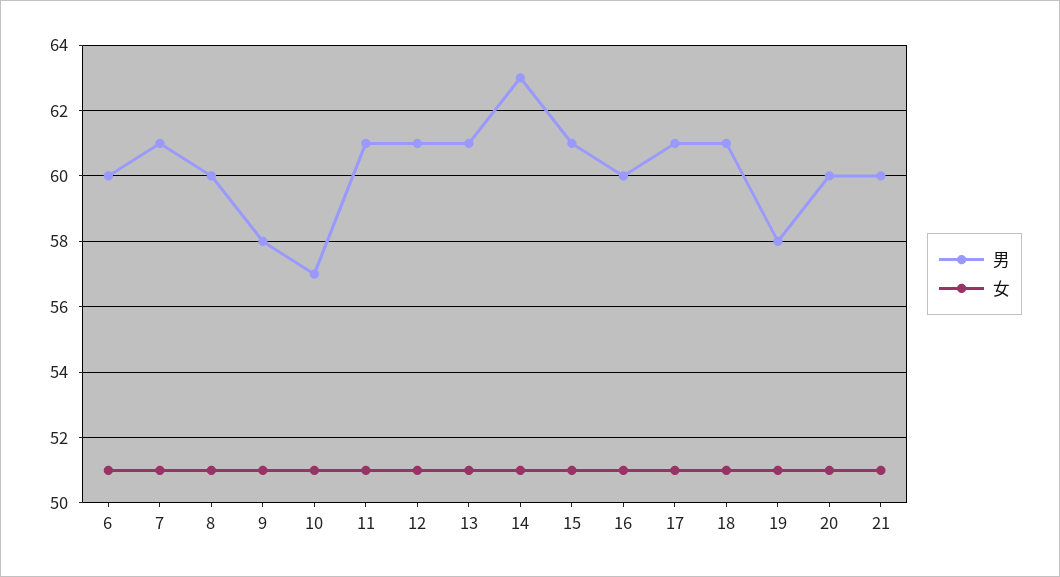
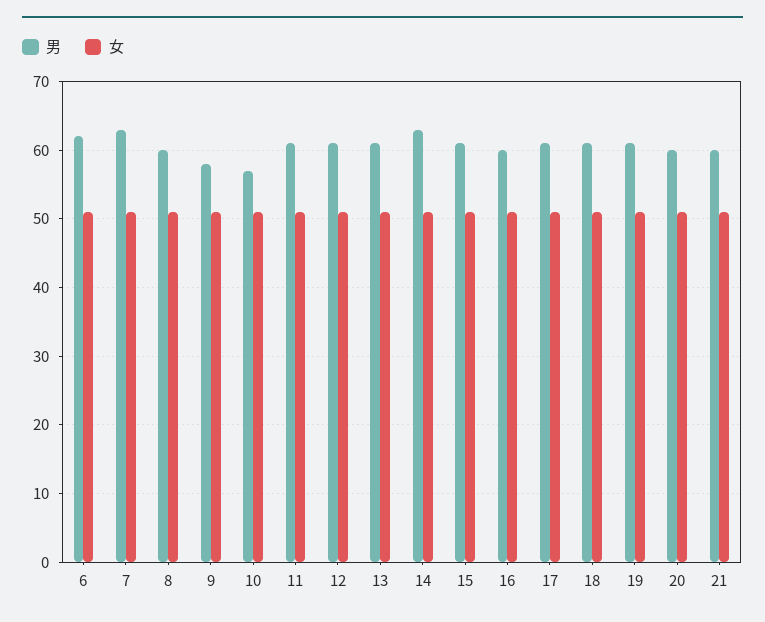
男, 6: 60 -> 62
男, 7: 61 -> 63
男, 19: 58 -> 61

